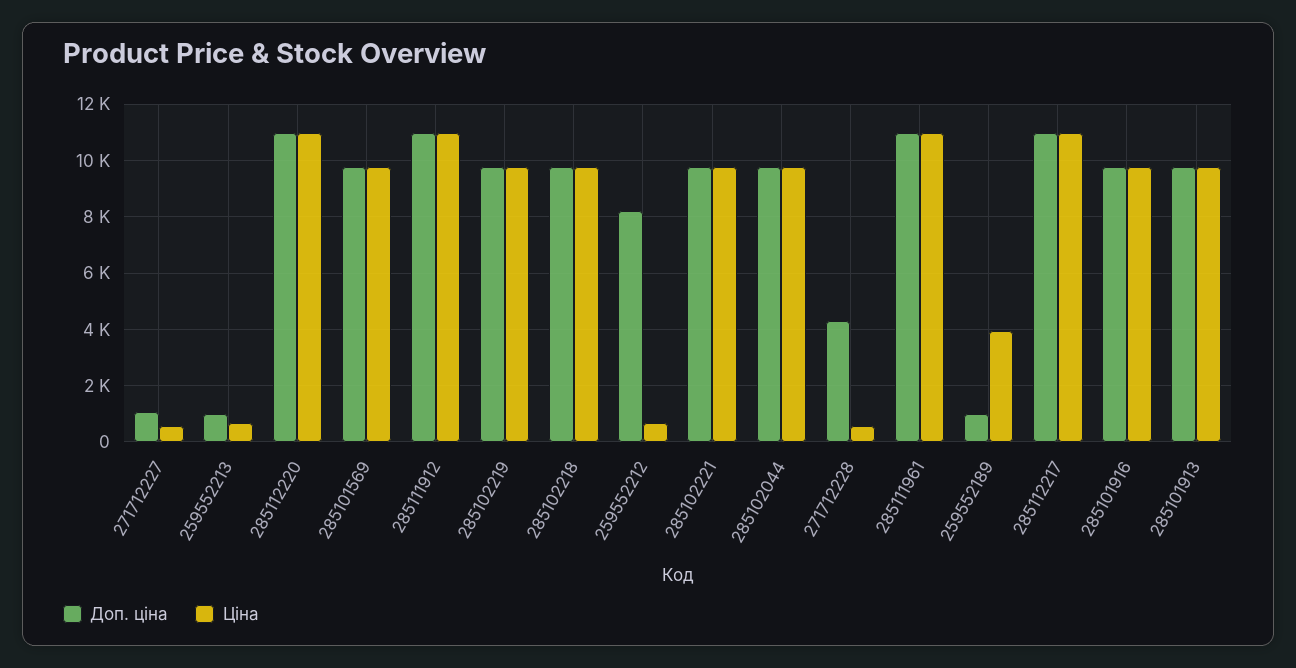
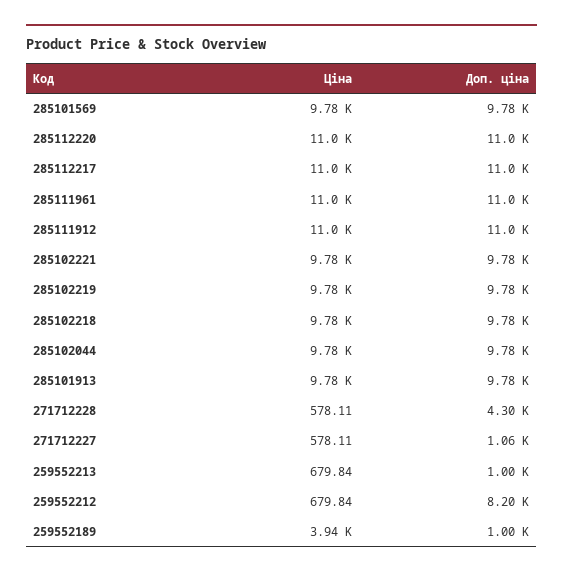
Доп. ціна, 285101916: 9750 -> none
Ціна, 285101916: 9750 -> none

